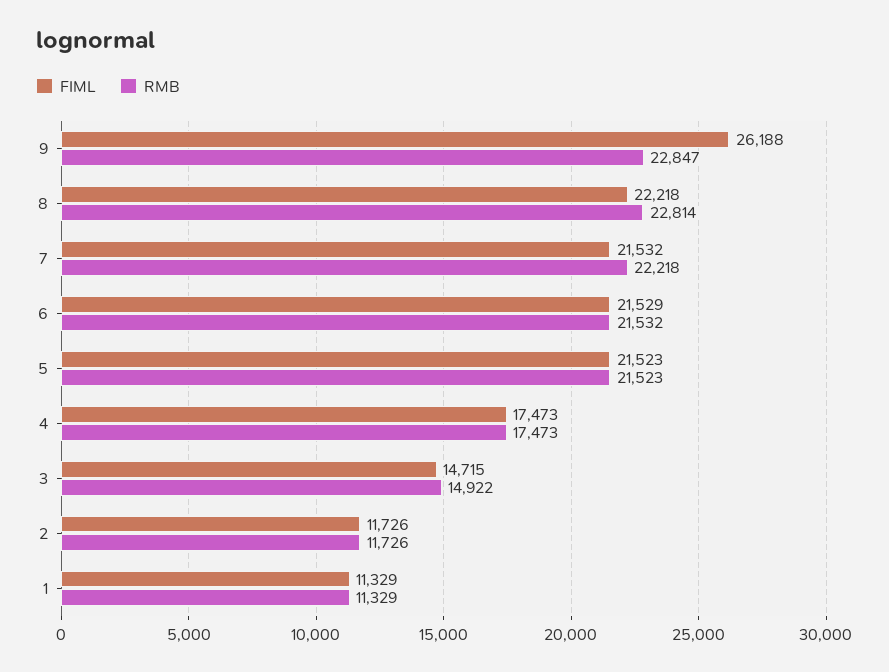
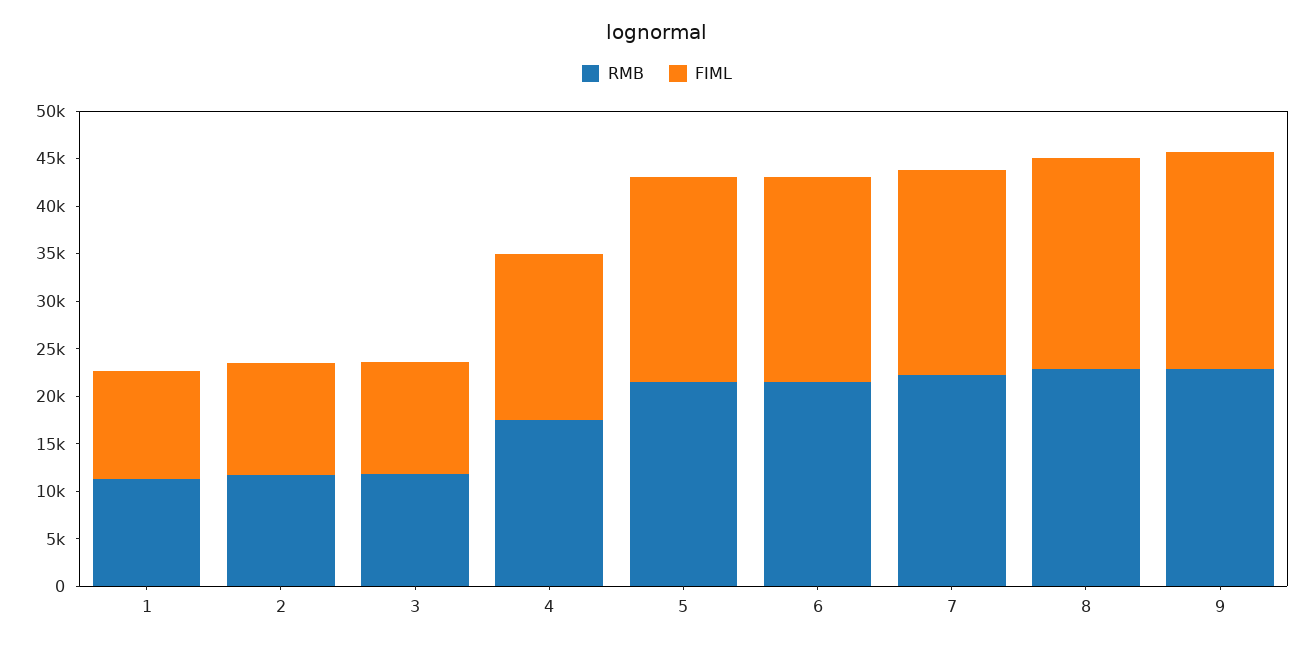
FIML, 9: 26188 -> 23000
FIML, 3: 14715 -> 12000
RMB, 3: 14922 -> 12000

